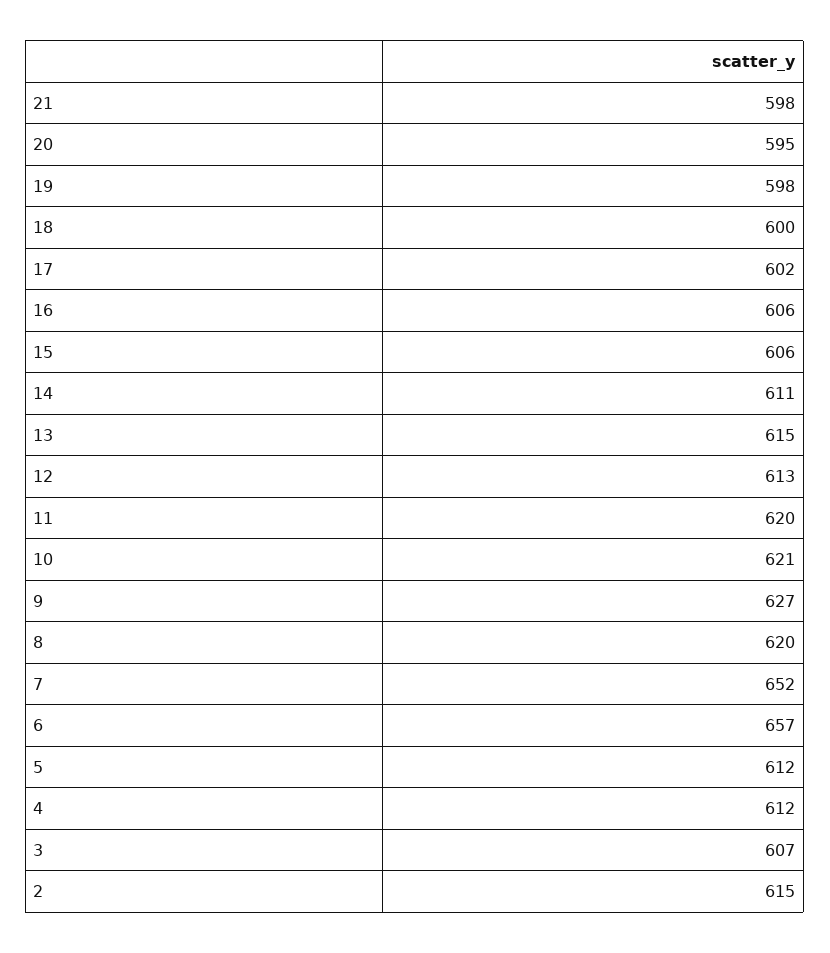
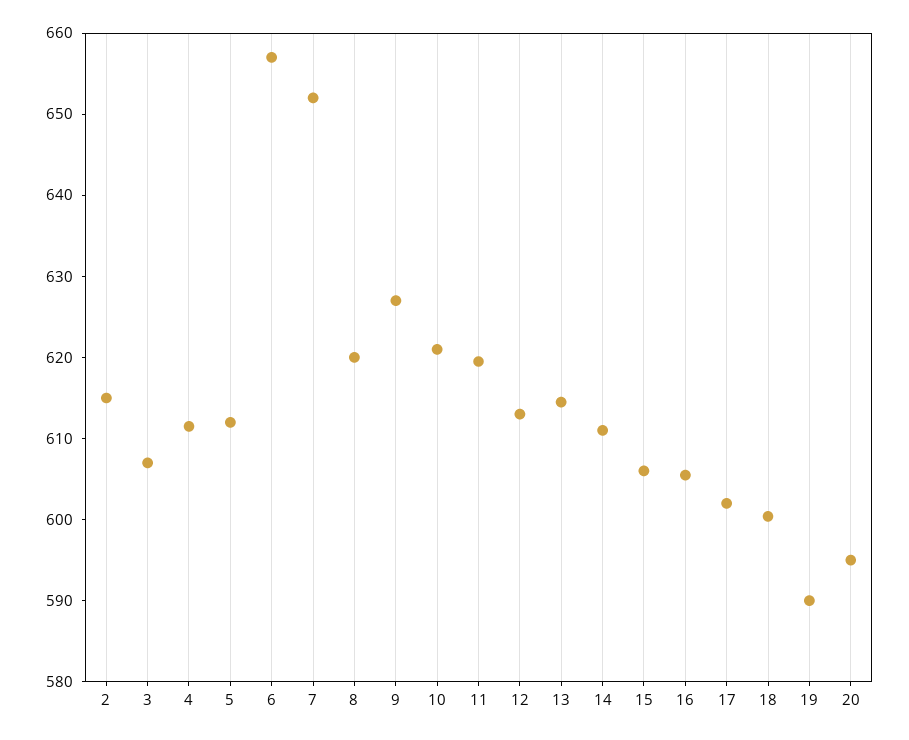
21: 598 -> none
19: 598 -> 590

